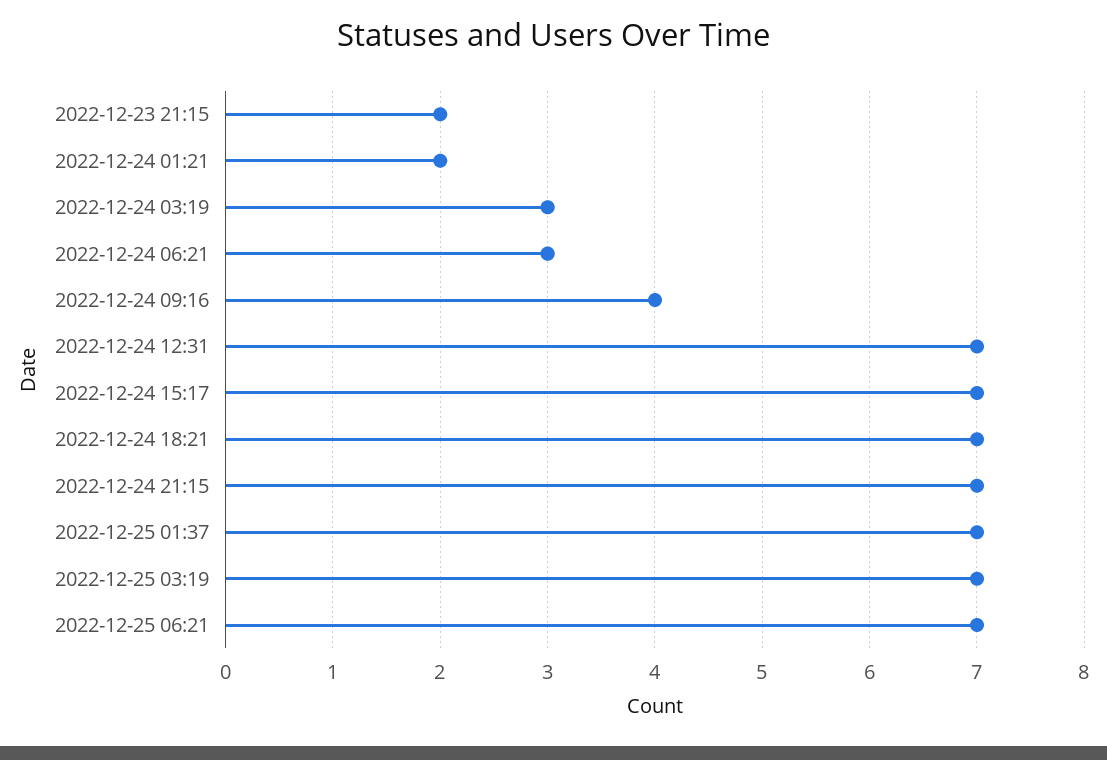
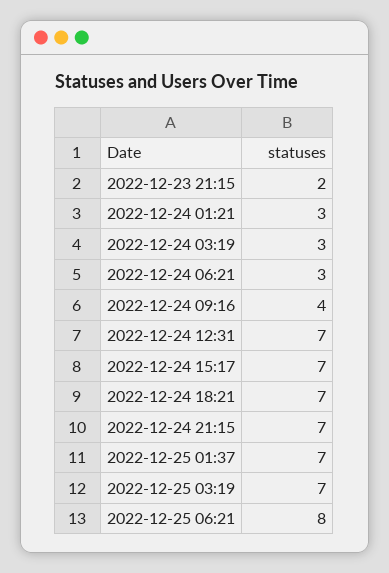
2022-12-24 01:21: 2 -> 3
2022-12-25 06:21: 7 -> 8

